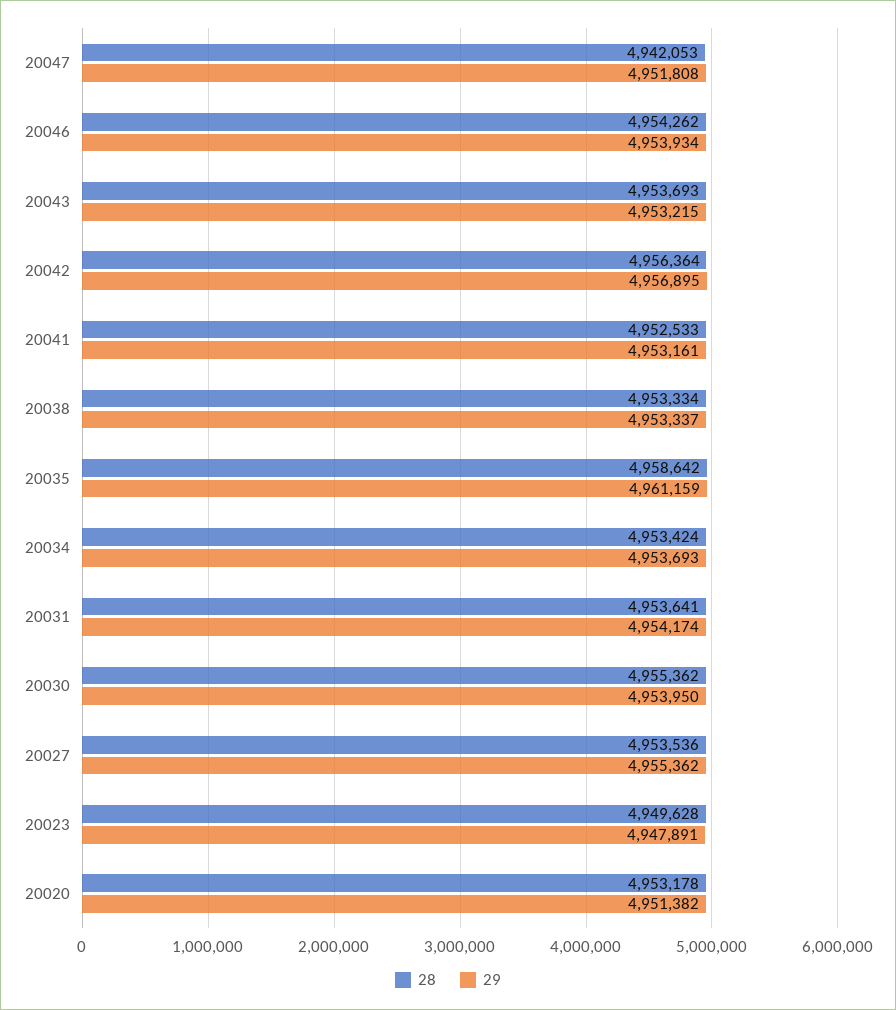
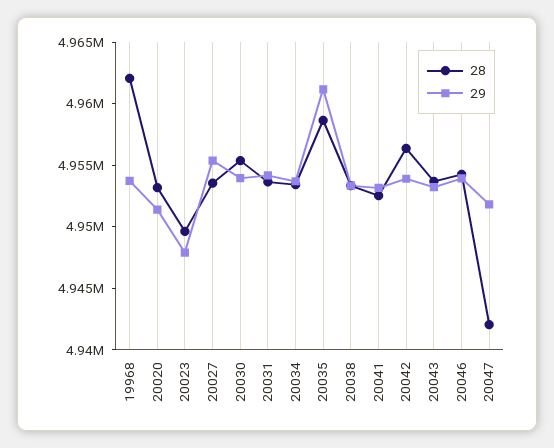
29, 20042: 4956895 -> 4954000
28, 19968: none -> 4962000
29, 19968: none -> 4954000

